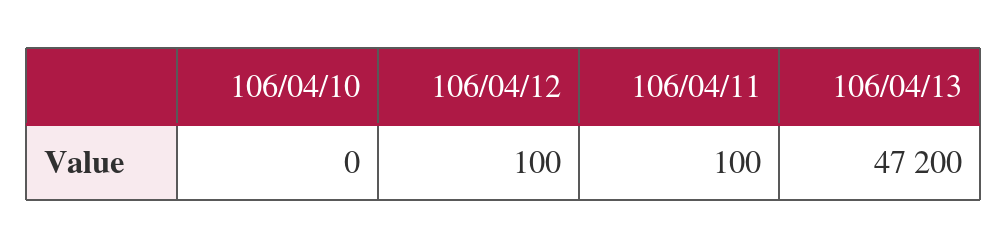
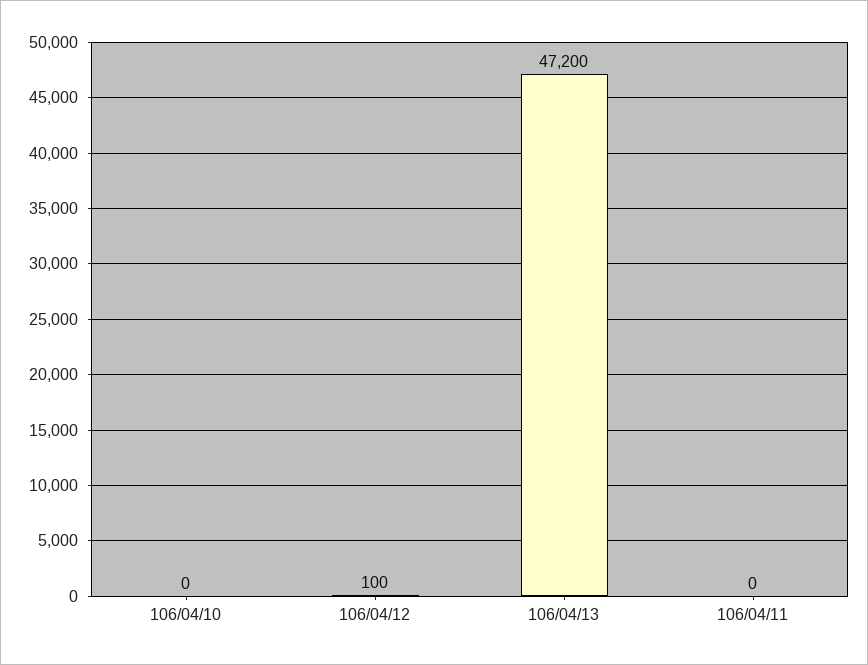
106/04/11: 100 -> 0

